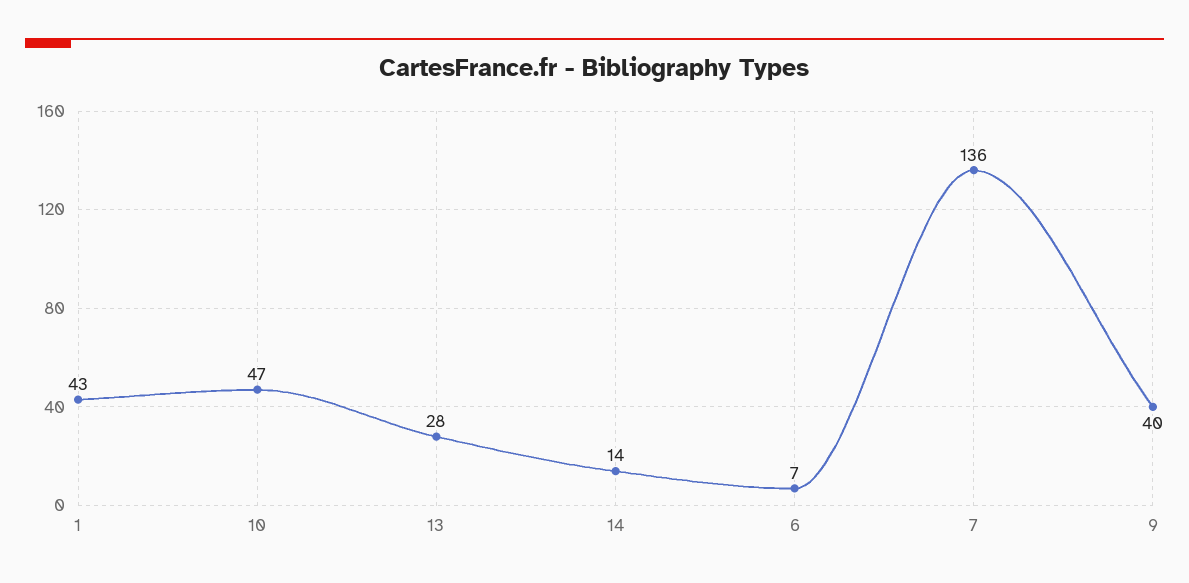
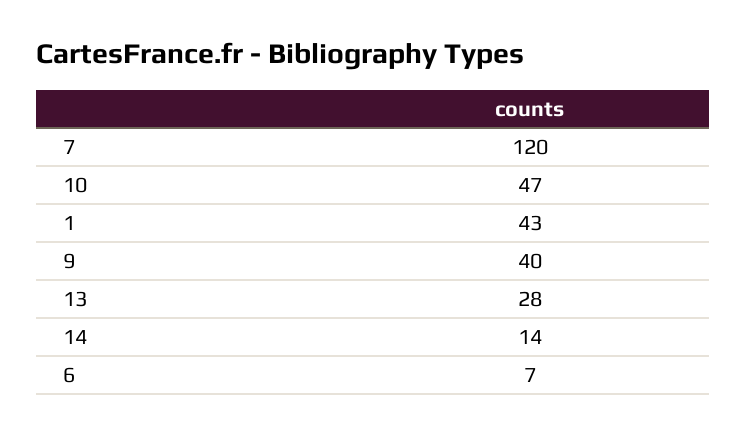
7: 136 -> 120

